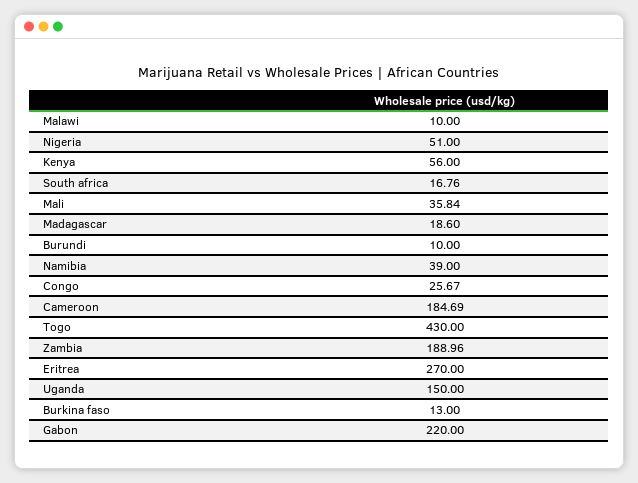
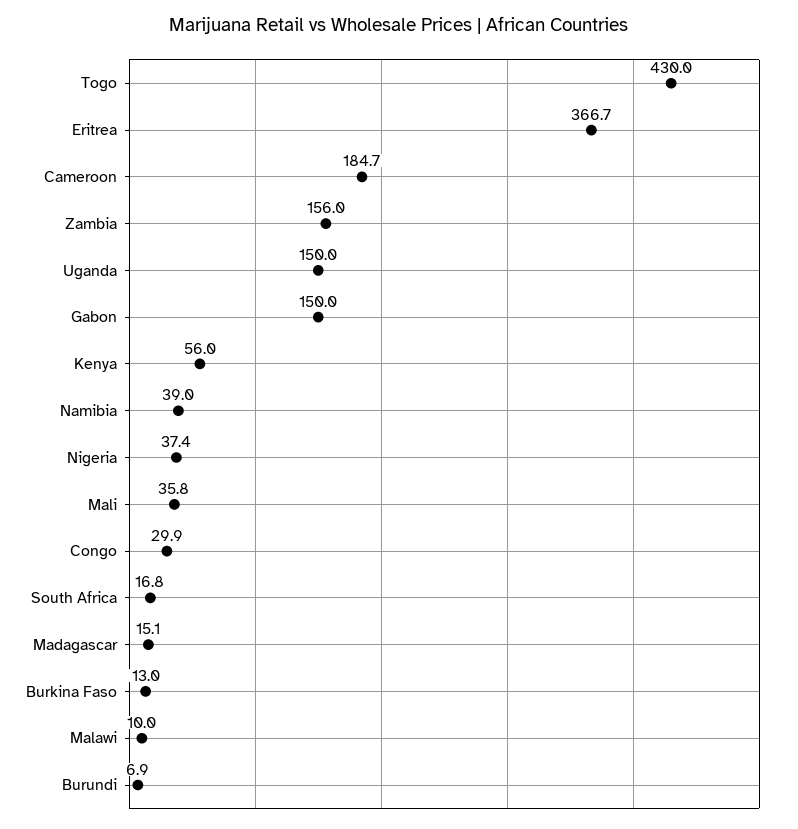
Nigeria: 51 -> 37.4
Madagascar: 18.6 -> 15.1
Burundi: 10 -> 6.9
Congo: 25.67 -> 29.9
Zambia: 188.96 -> 156
Eritrea: 270 -> 366.7
Gabon: 220 -> 150

